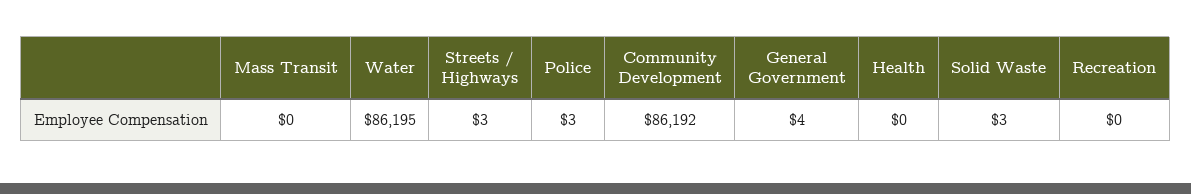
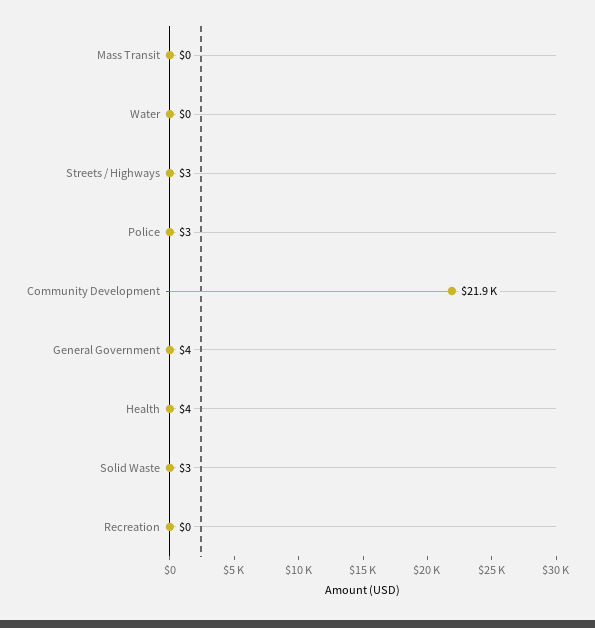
Water: 86195 -> 0
Community Development: 86192 -> 21900
Health: 0 -> 4

